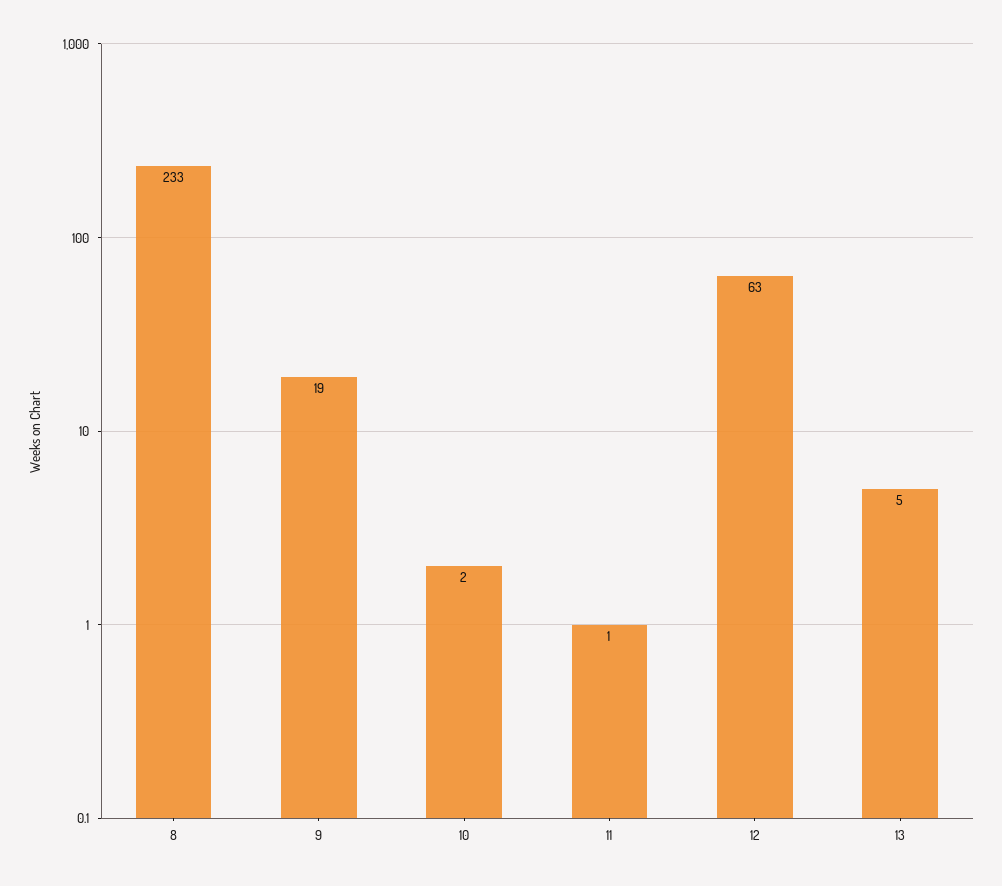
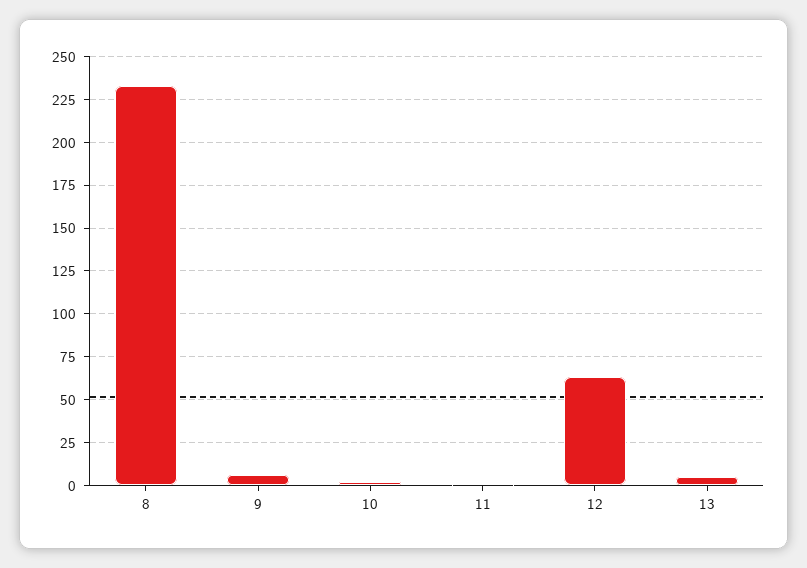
9: 19 -> 5

